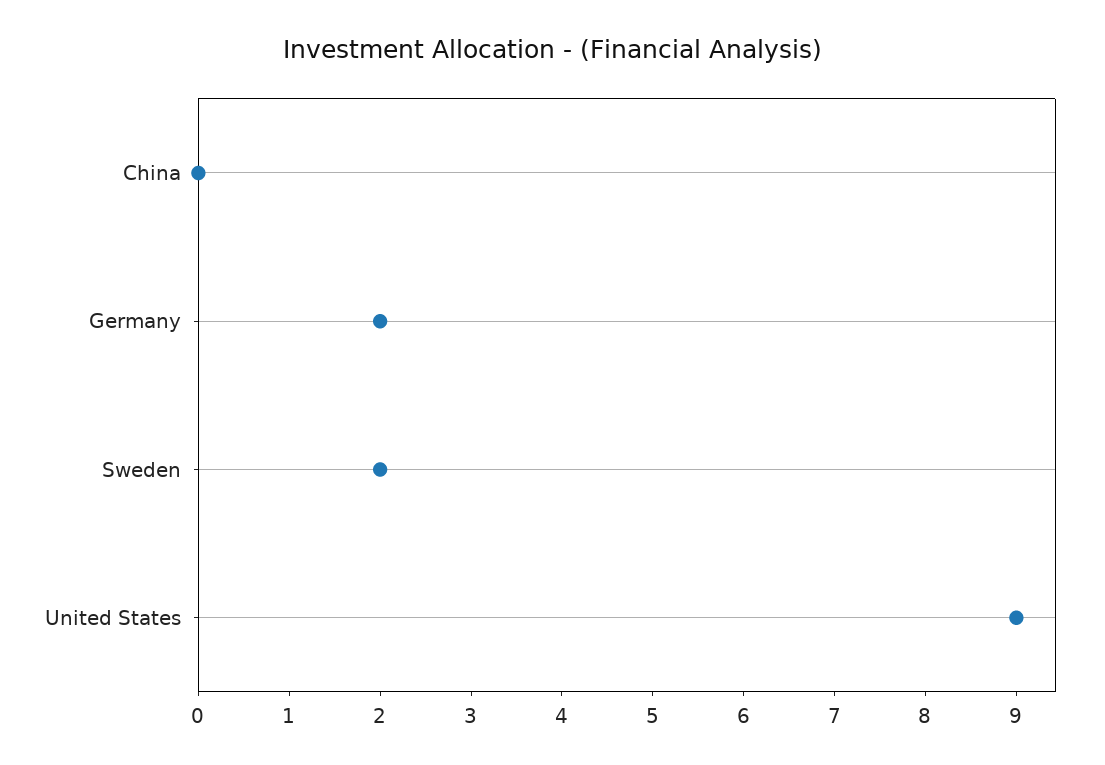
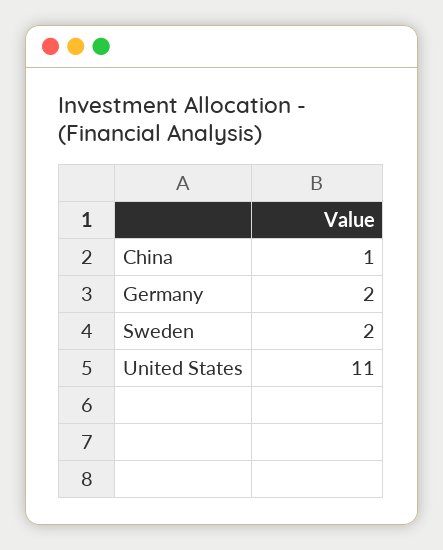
China: 0 -> 1
United States: 9 -> 11

